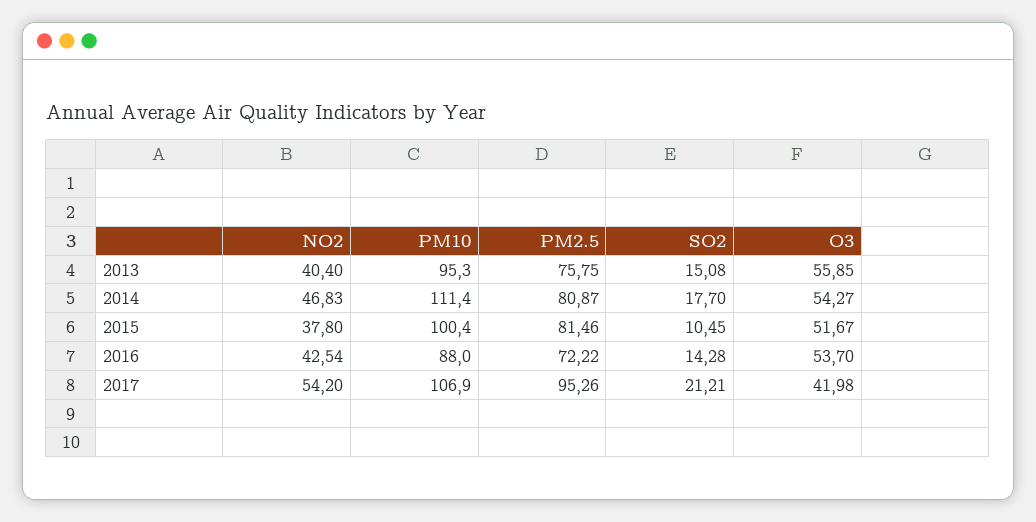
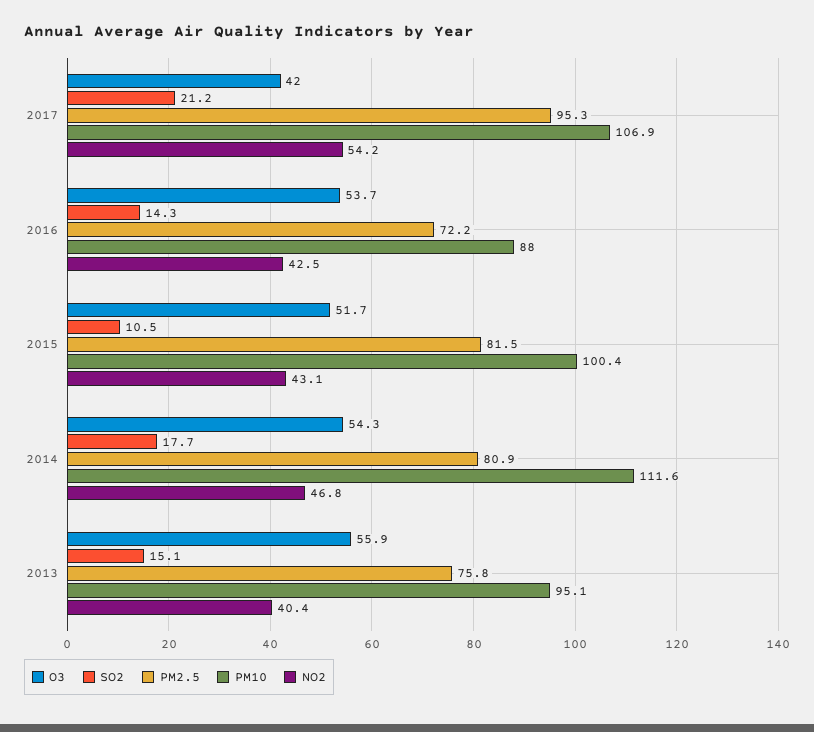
PM10, 2013: 95.3 -> 95.1
PM10, 2014: 111.4 -> 111.6
NO2, 2015: 37.8 -> 43.1

